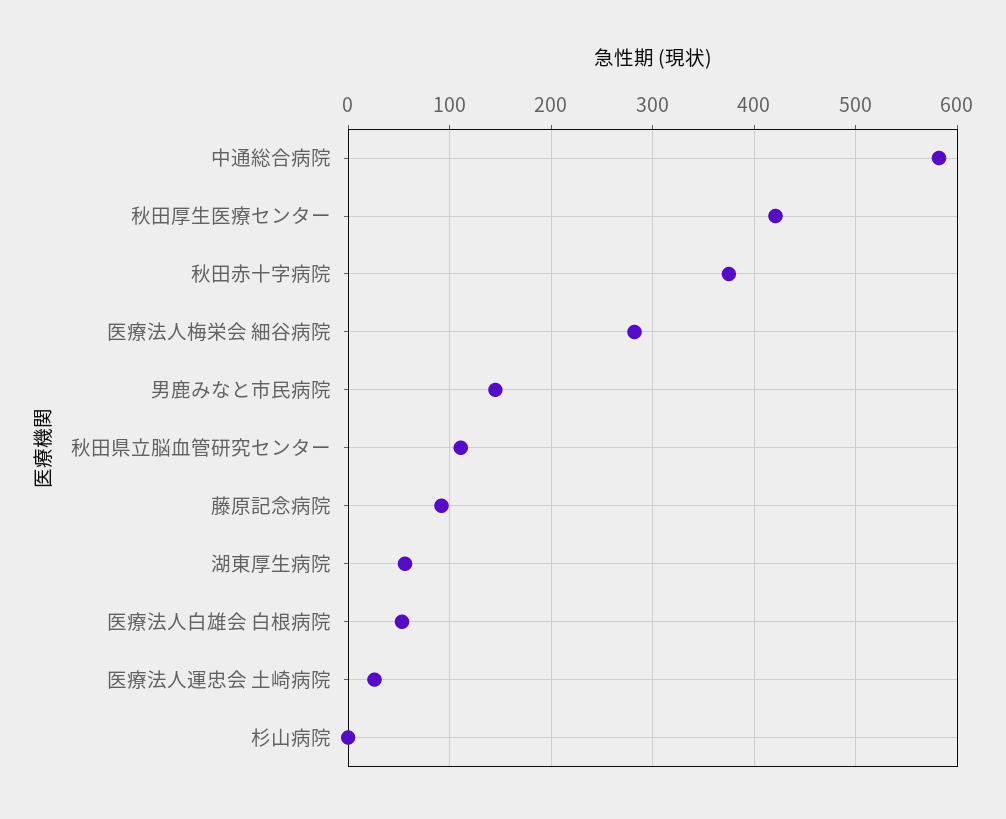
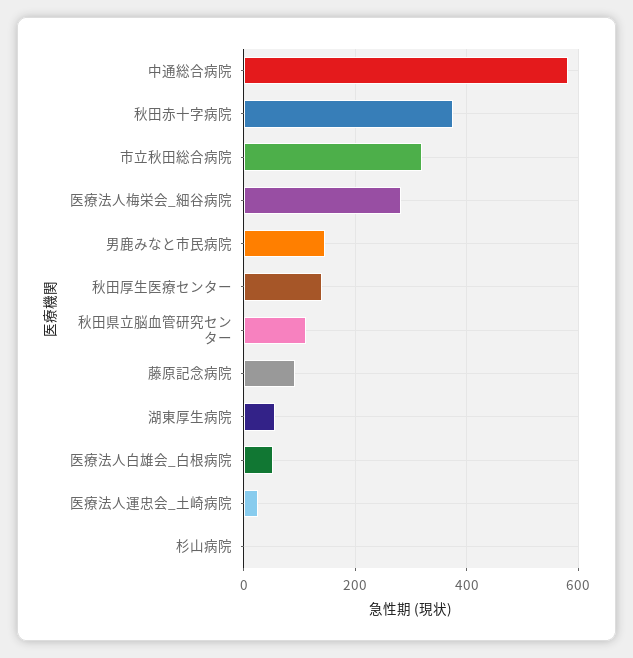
秋田厚生医療センター: 420 -> 140
市立秋田総合病院: none -> 320

